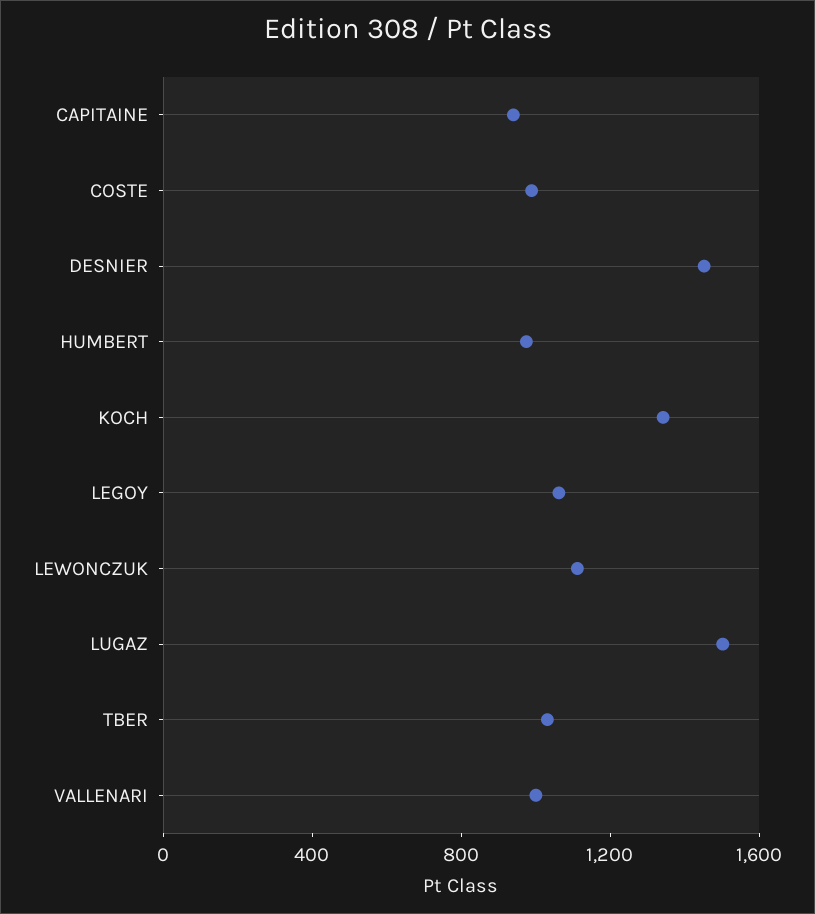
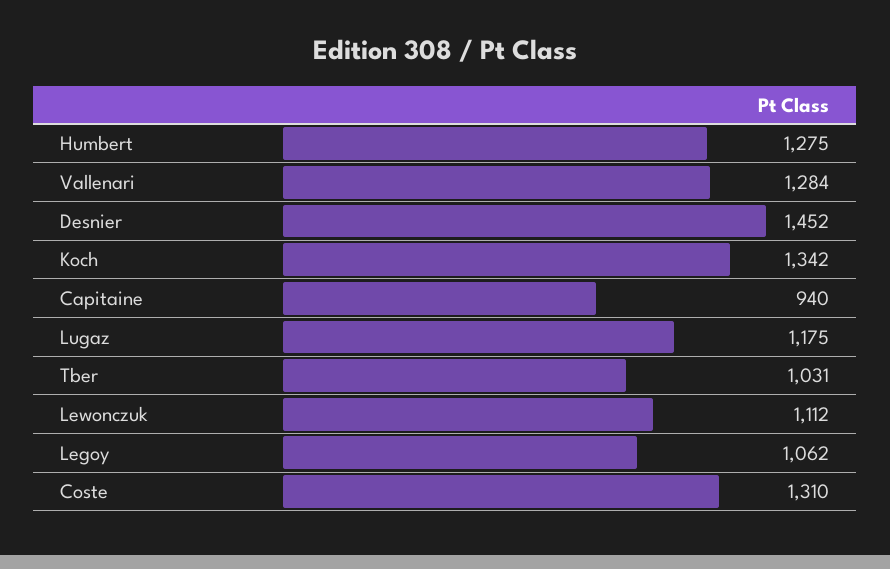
COSTE: 1000 -> 1310
HUMBERT: 1000 -> 1275
LUGAZ: 1500 -> 1175
VALLENARI: 1000 -> 1284

